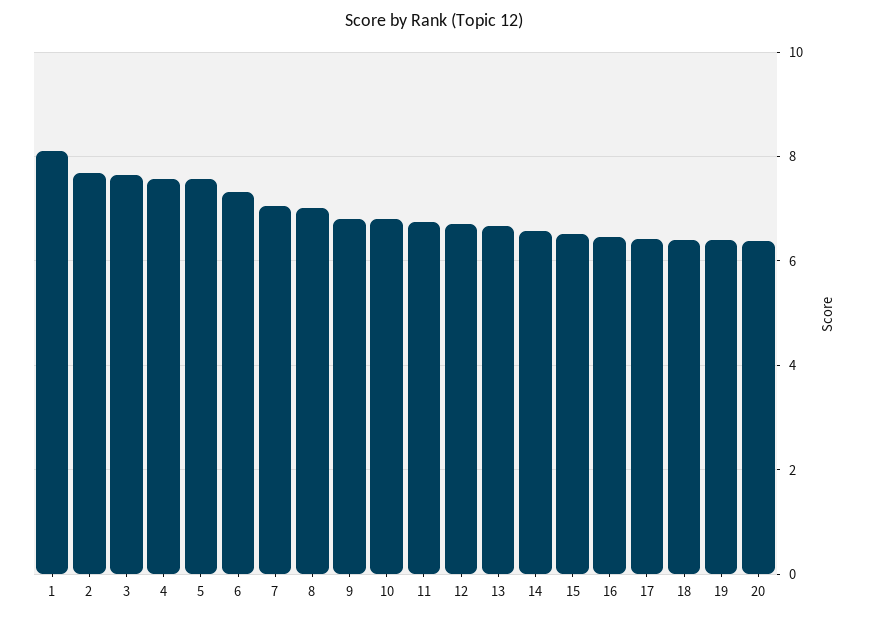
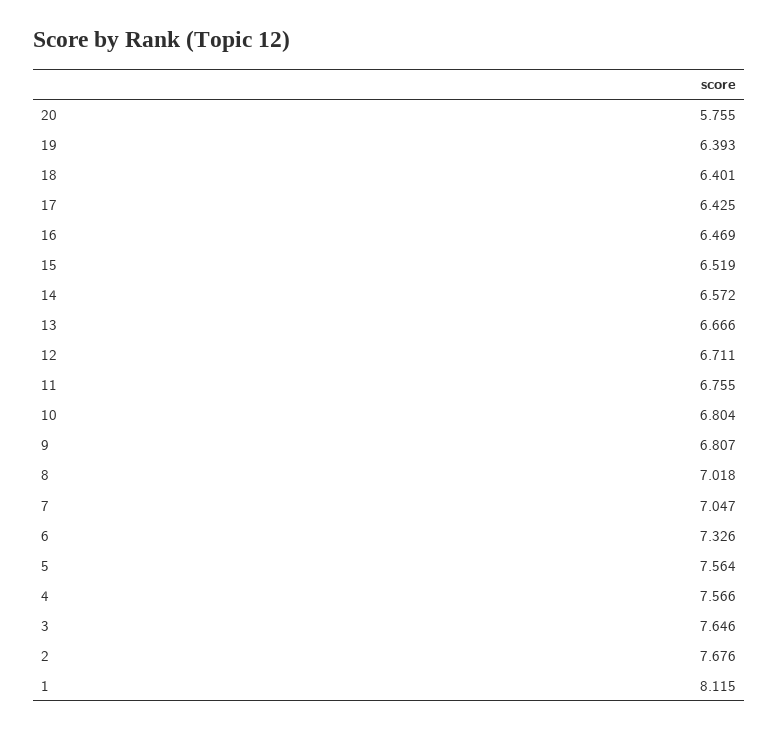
20: 6.4 -> 5.755

